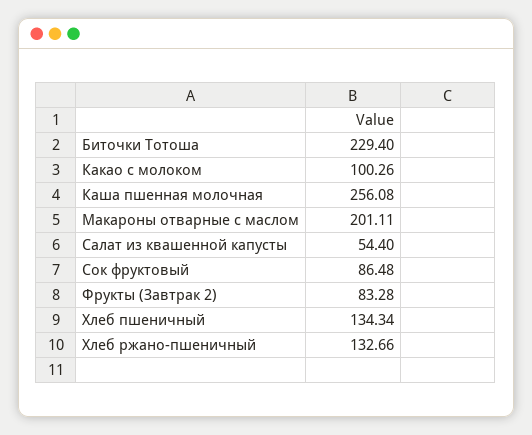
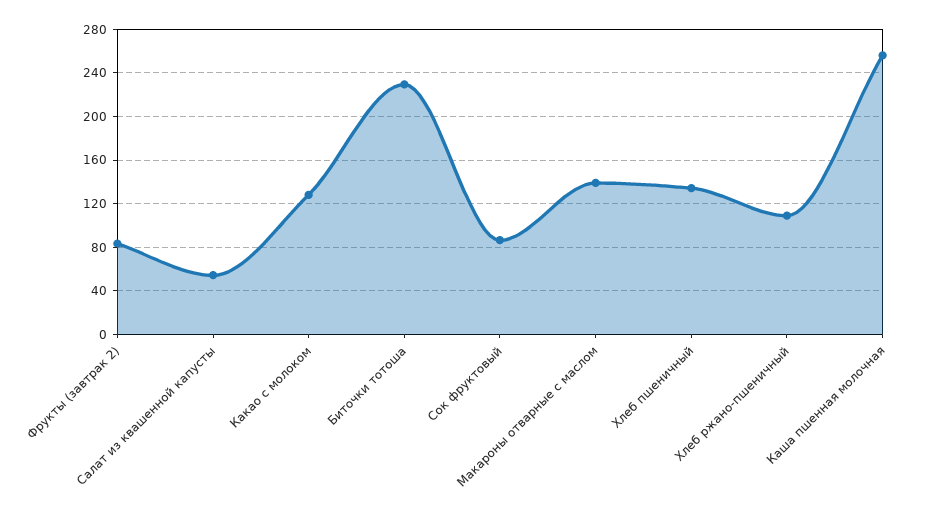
Какао с молоком: 100.26 -> 130
Макароны отварные с маслом: 201.11 -> 140
Хлеб ржано-пшеничный: 132.66 -> 110

